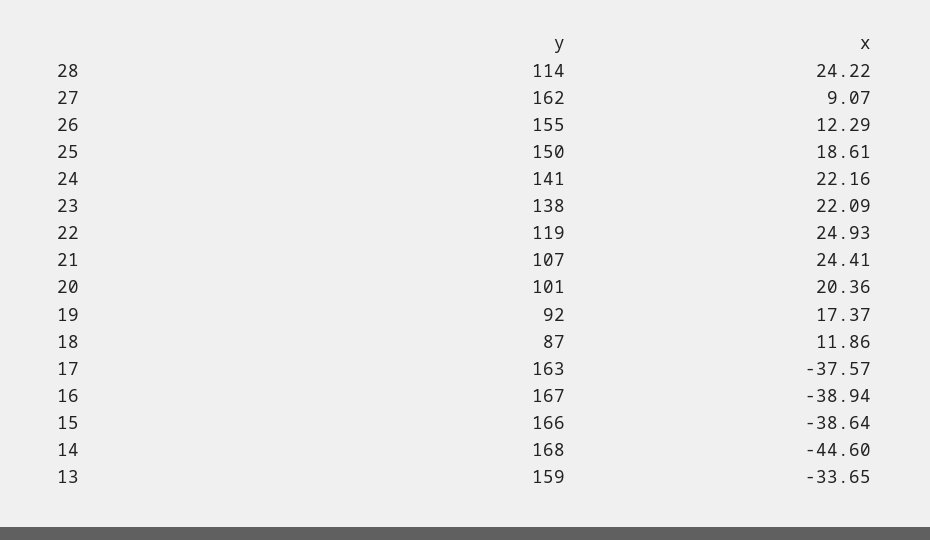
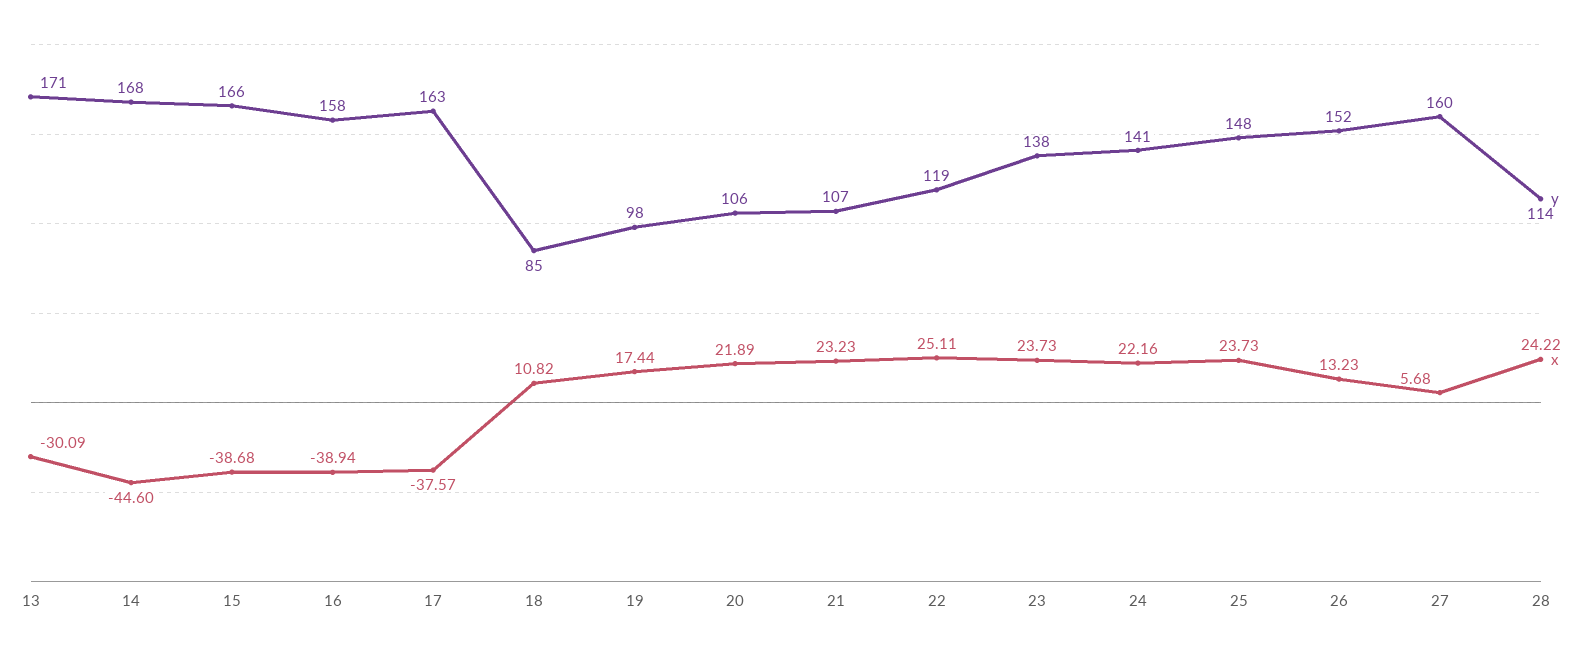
y, 27: 162 -> 160
x, 27: 9.07 -> 5.68
y, 26: 155 -> 152
x, 26: 12.29 -> 13.23
y, 25: 150 -> 148
x, 25: 18.61 -> 23.73
x, 23: 22.09 -> 23.73
x, 22: 24.93 -> 25.11
x, 21: 24.41 -> 23.23
y, 20: 101 -> 106
x, 20: 20.36 -> 21.89
y, 19: 92 -> 98
x, 19: 17.37 -> 17.44
y, 18: 87 -> 85
x, 18: 11.86 -> 10.82
y, 16: 167 -> 158
x, 15: -38.64 -> -38.68
y, 13: 159 -> 171
x, 13: -33.65 -> -30.09

